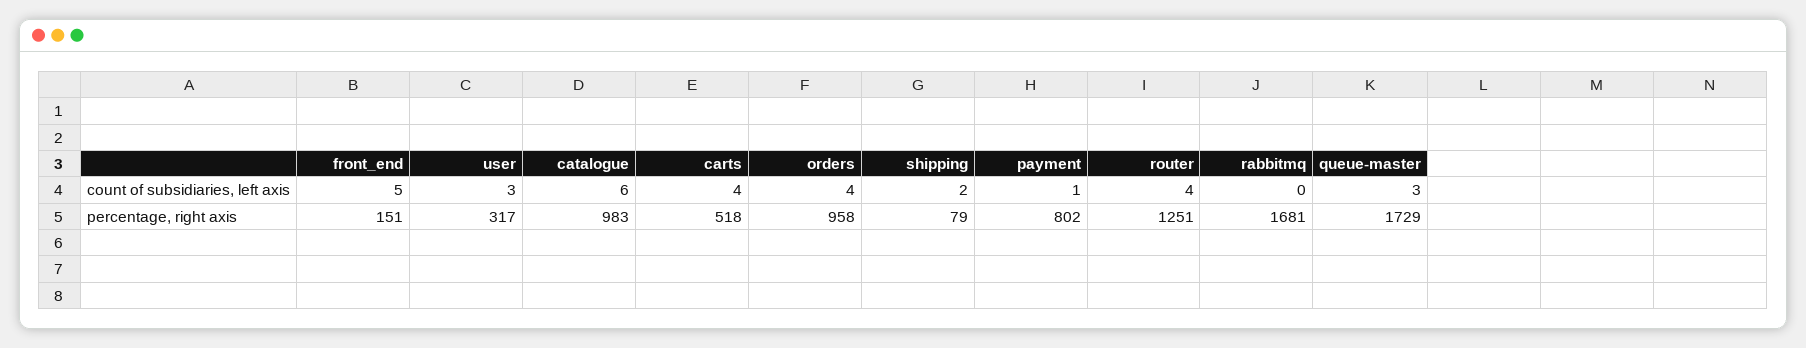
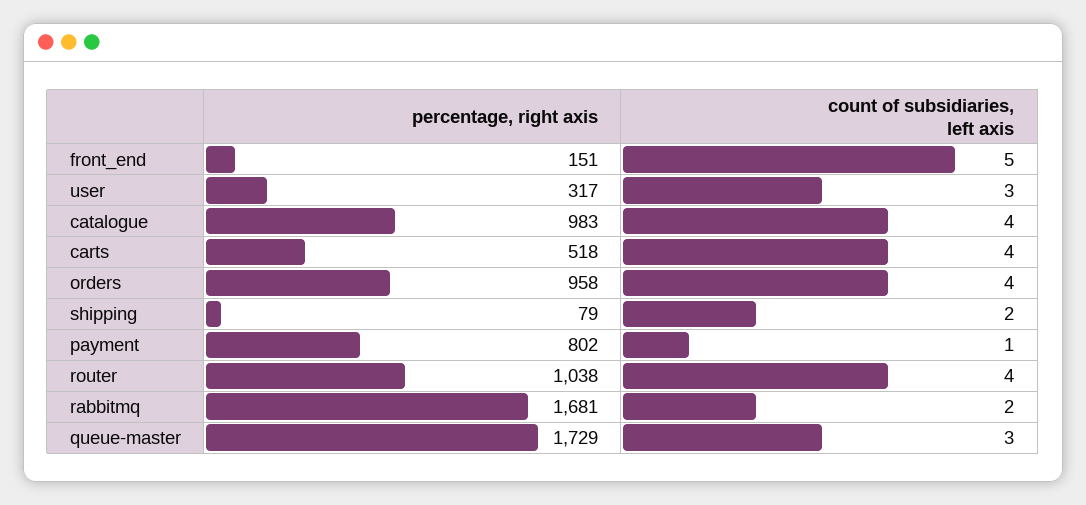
catalogue, count of subsidiaries, left axis: 6 -> 4
rabbitmq, count of subsidiaries, left axis: 0 -> 2
router, percentage, right axis: 1251 -> 1038

